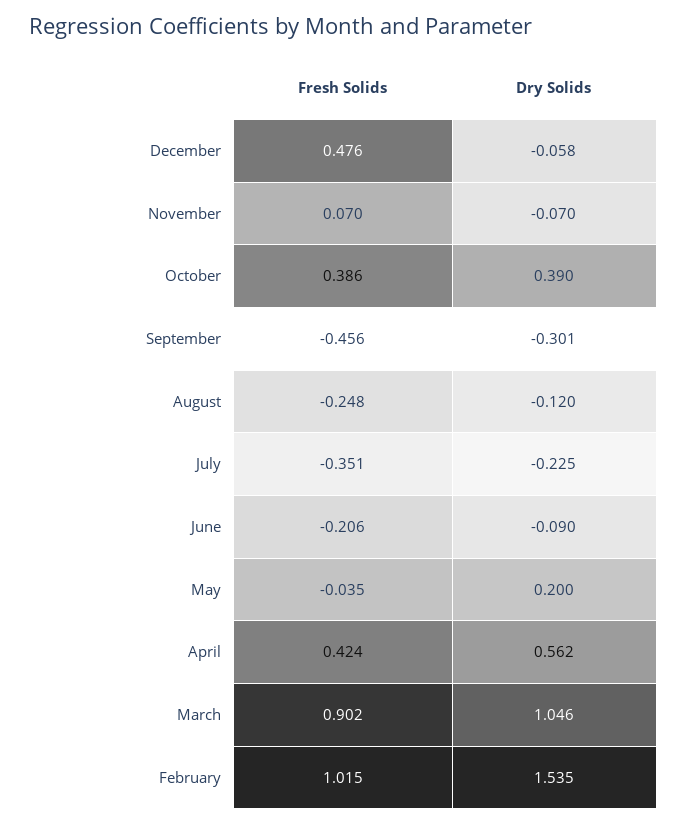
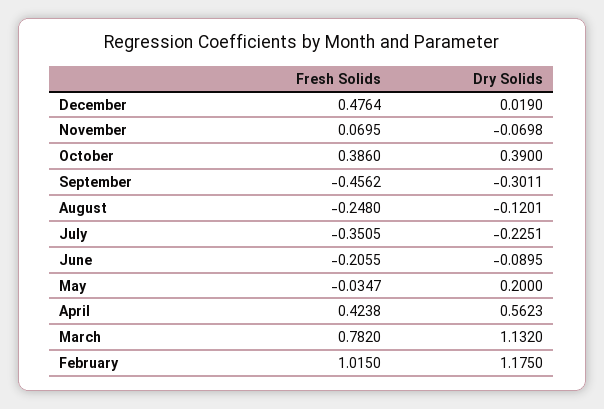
Dry Solids, December: -0.058 -> 0.019
Fresh Solids, March: 0.902 -> 0.782
Dry Solids, March: 1.046 -> 1.132
Dry Solids, February: 1.535 -> 1.175

